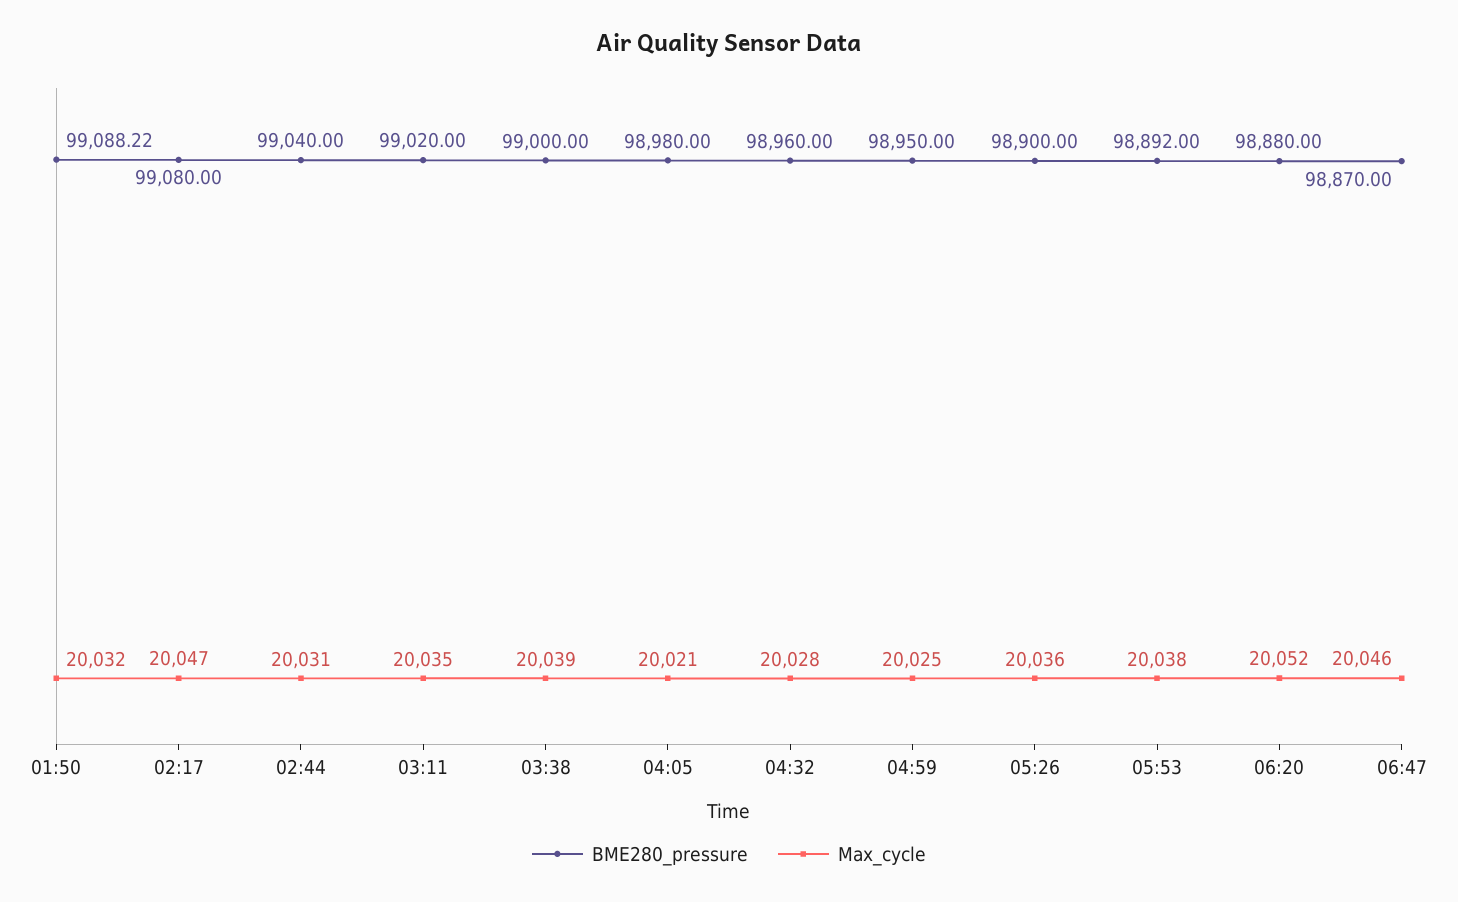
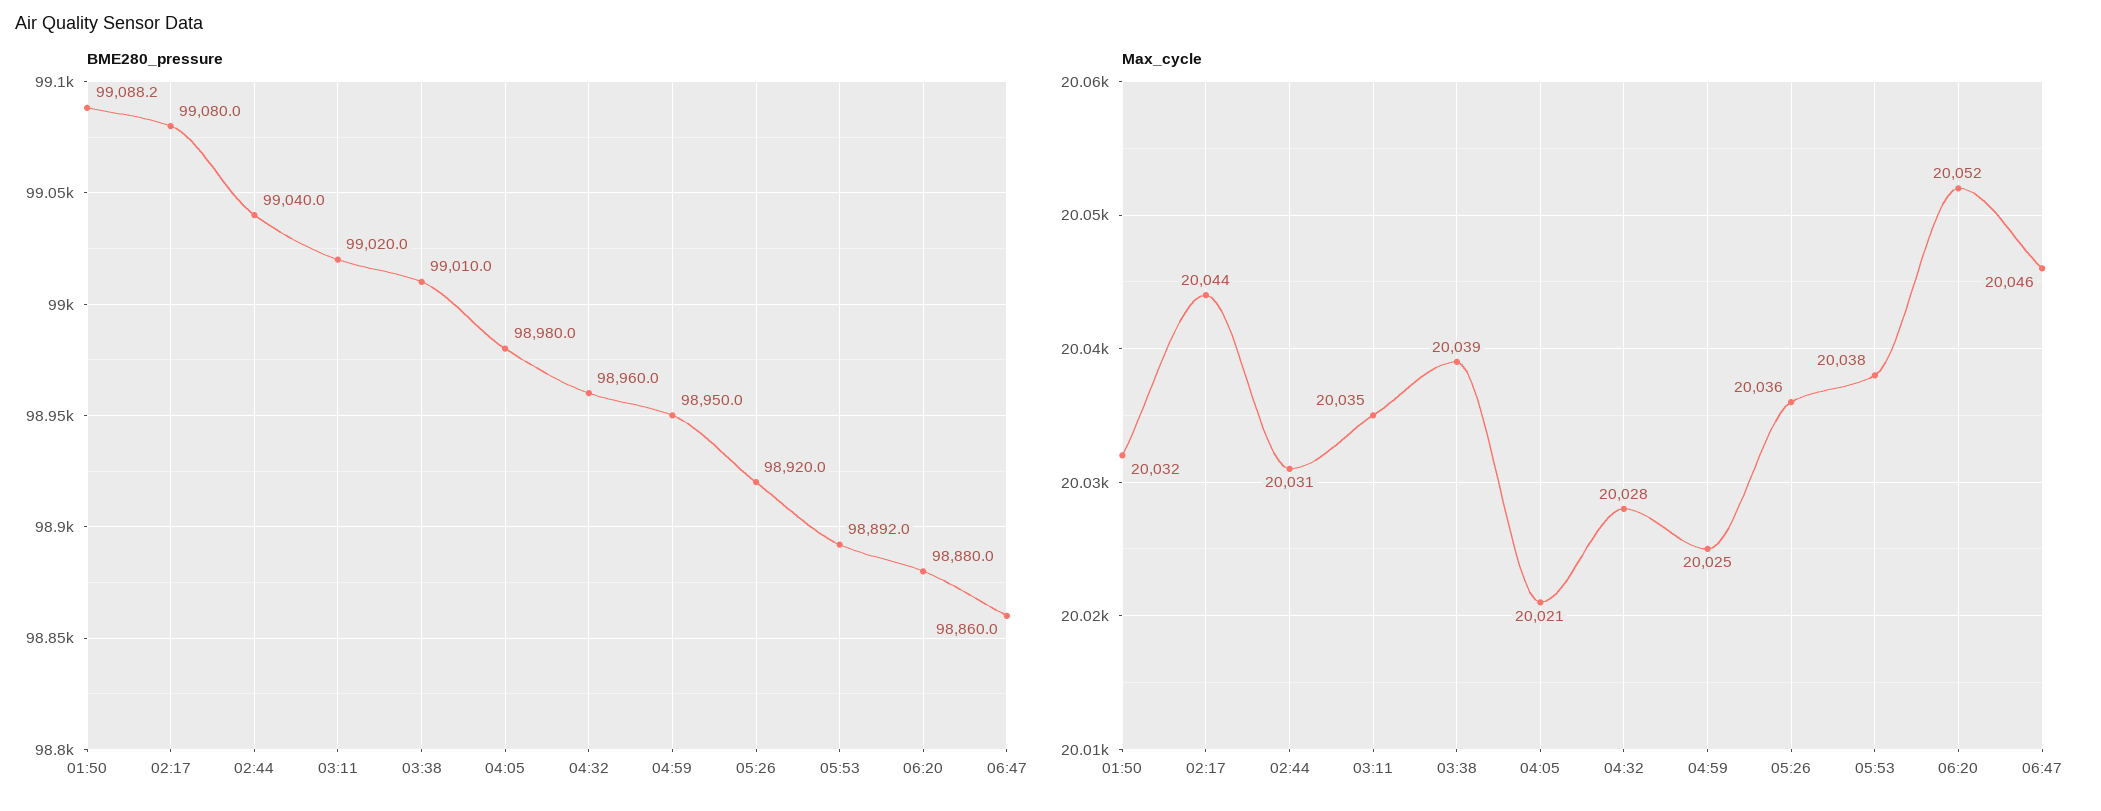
Max_cycle, 02:17: 20047 -> 20044
BME280_pressure, 03:38: 99000 -> 99010
BME280_pressure, 05:26: 98900 -> 98920
BME280_pressure, 06:47: 98870 -> 98860

